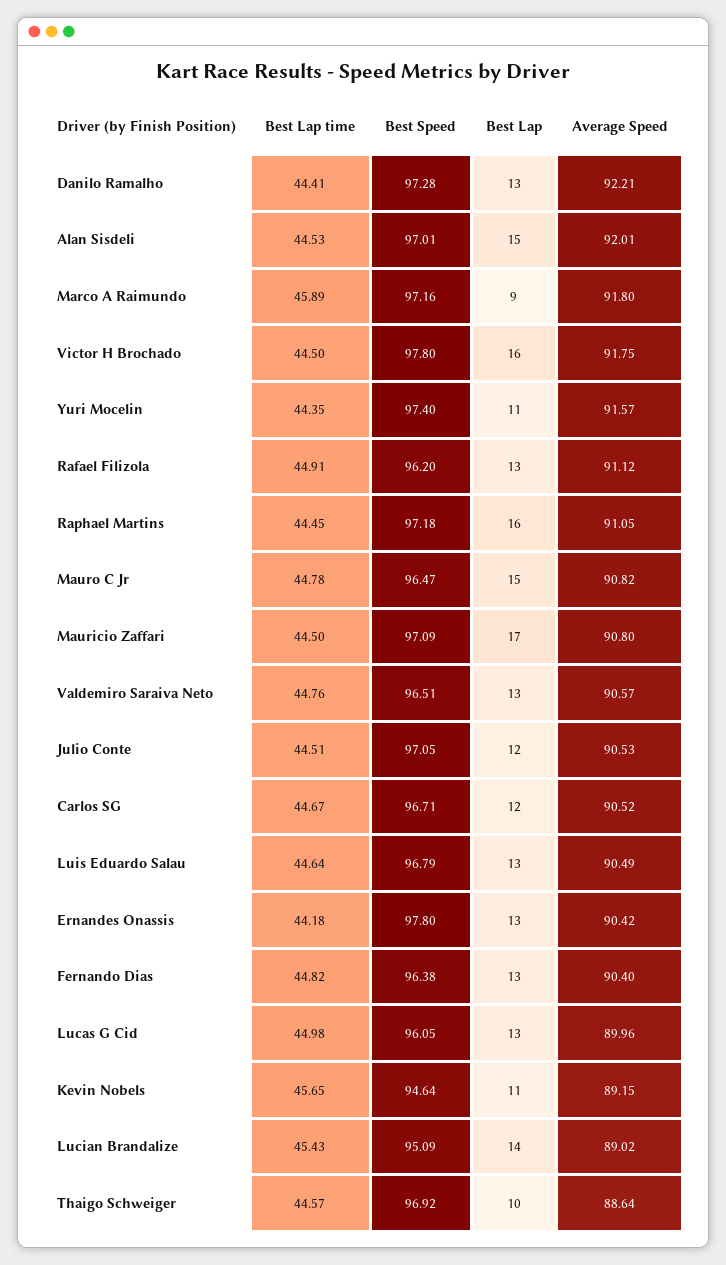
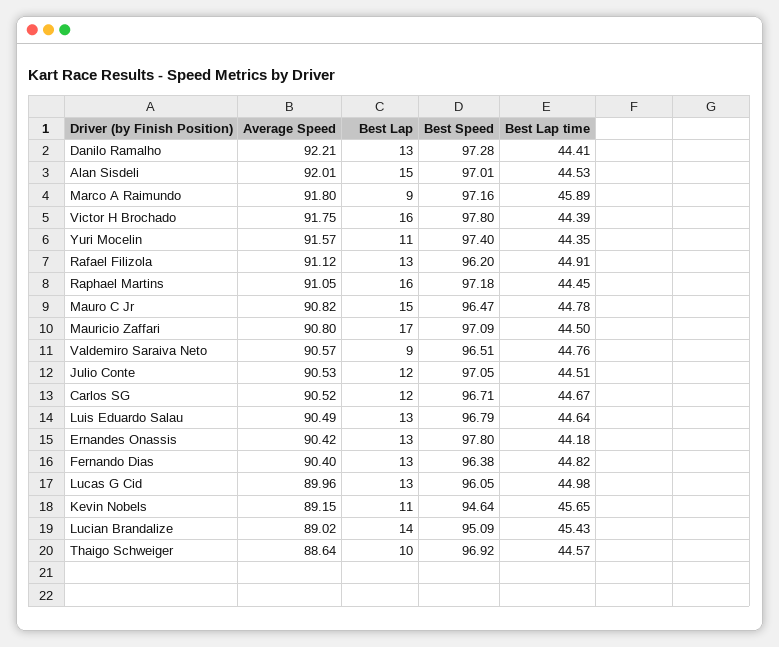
Best Lap time, Victor H Brochado: 44.5 -> 44.39
Best Lap, Valdemiro Saraiva Neto: 13 -> 9

